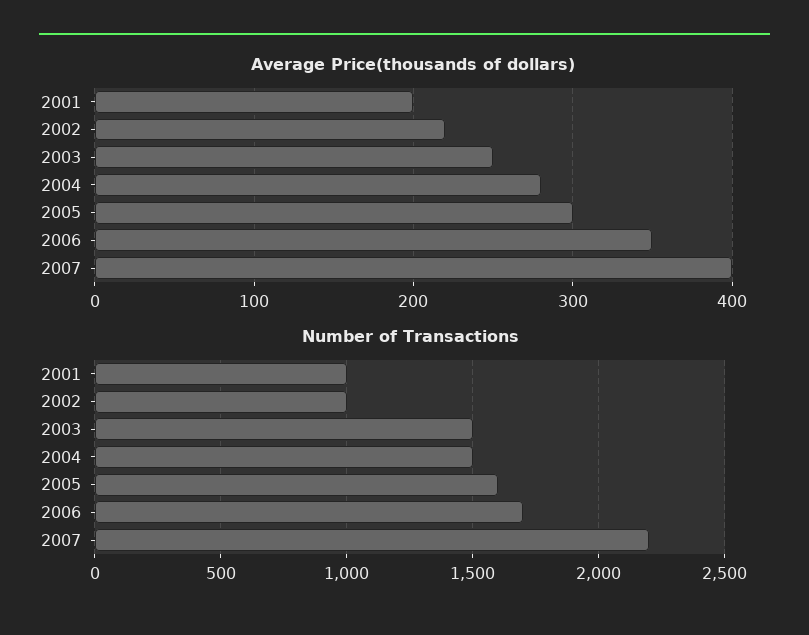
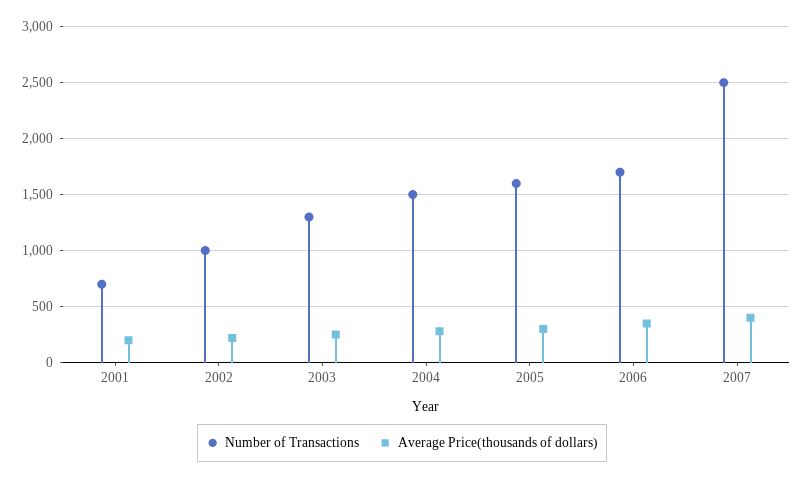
Number of Transactions, 2001: 1000 -> 700
Number of Transactions, 2003: 1500 -> 1300
Number of Transactions, 2007: 2200 -> 2500

